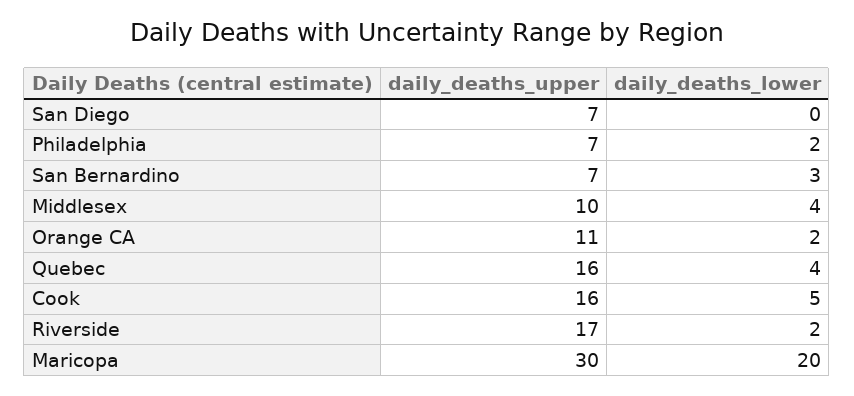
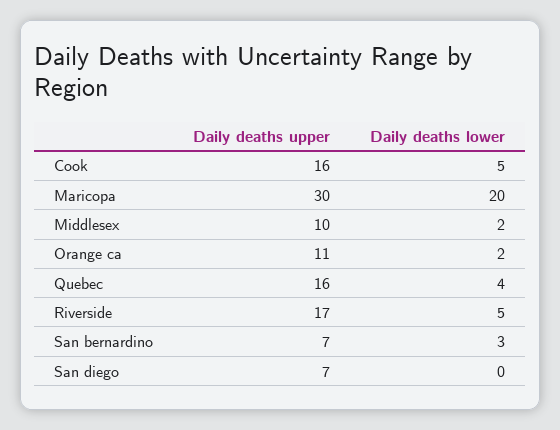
daily_deaths_upper, Philadelphia: 7 -> none
daily_deaths_lower, Philadelphia: 2 -> none
daily_deaths_lower, Middlesex: 4 -> 2
daily_deaths_lower, Riverside: 2 -> 5

